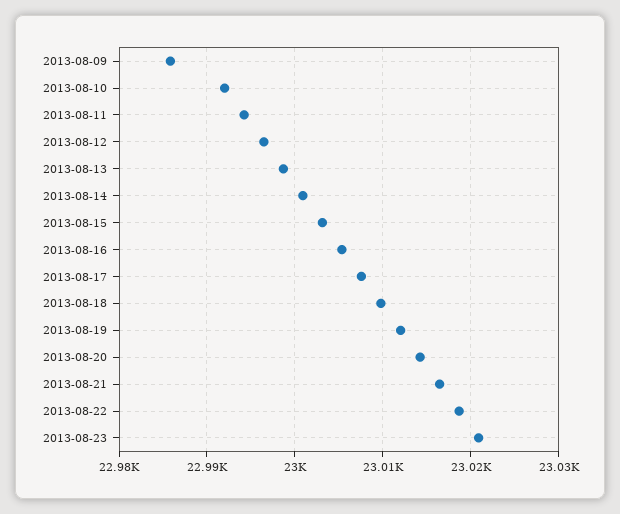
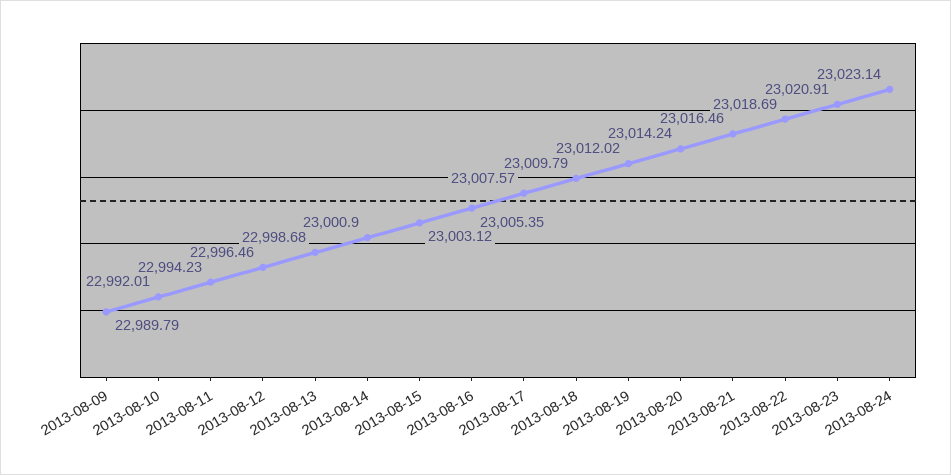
2013-08-09: 22986 -> 22989.79
2013-08-24: none -> 23023.14

